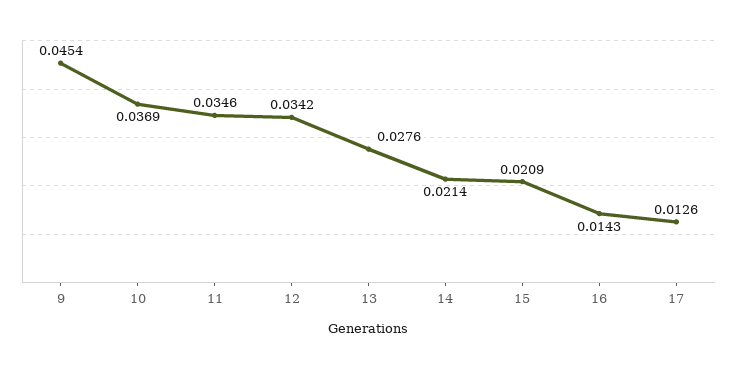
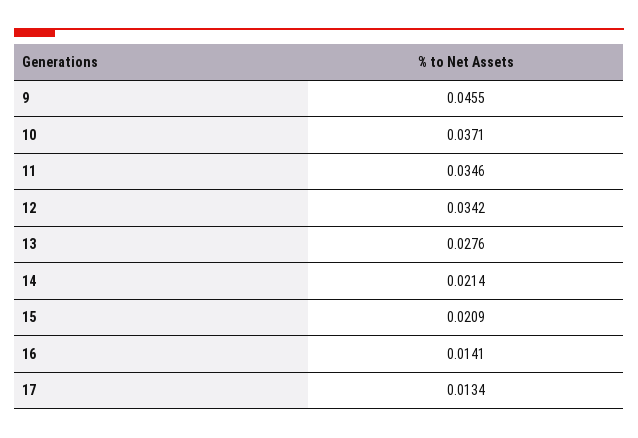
9: 0.0454 -> 0.0455
10: 0.0369 -> 0.0371
16: 0.0143 -> 0.0141
17: 0.0126 -> 0.0134

